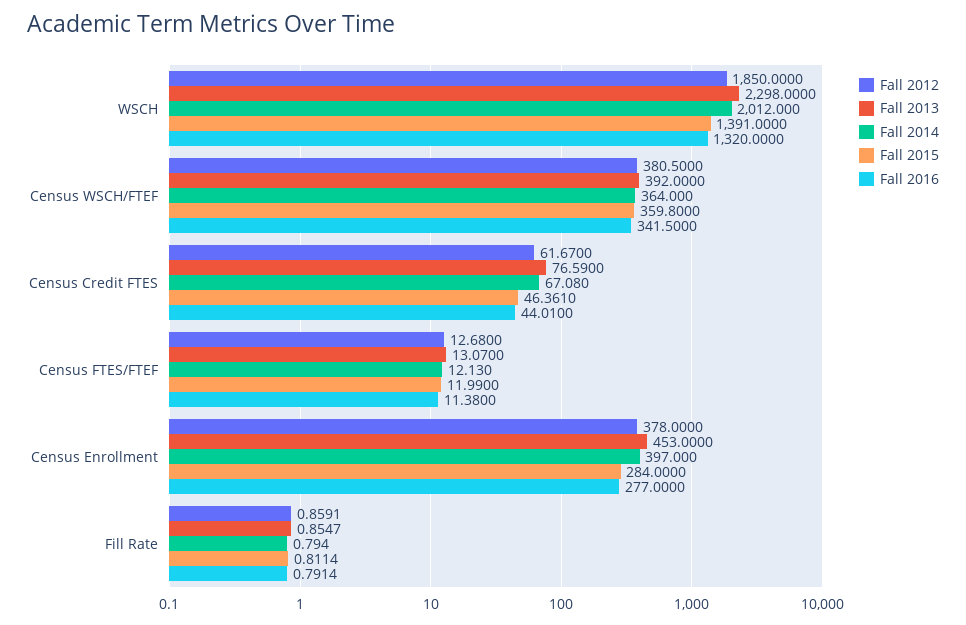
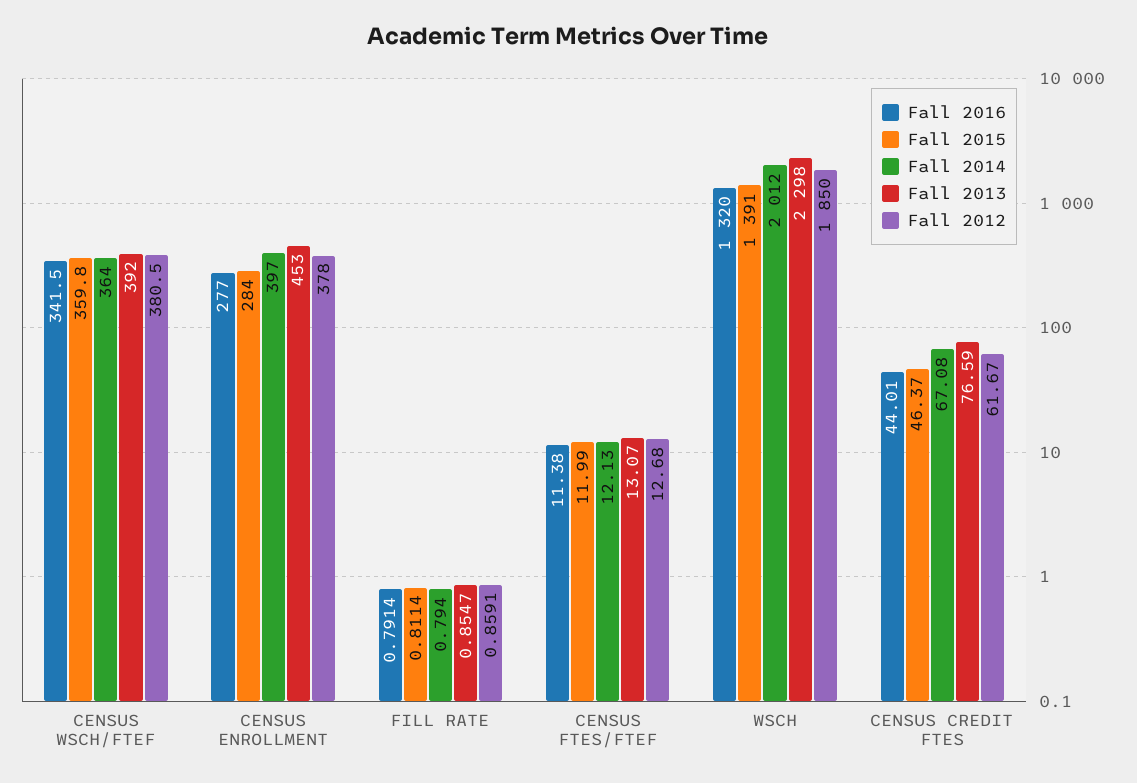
Fall 2015, Census Credit FTES: 46.361 -> 46.37

